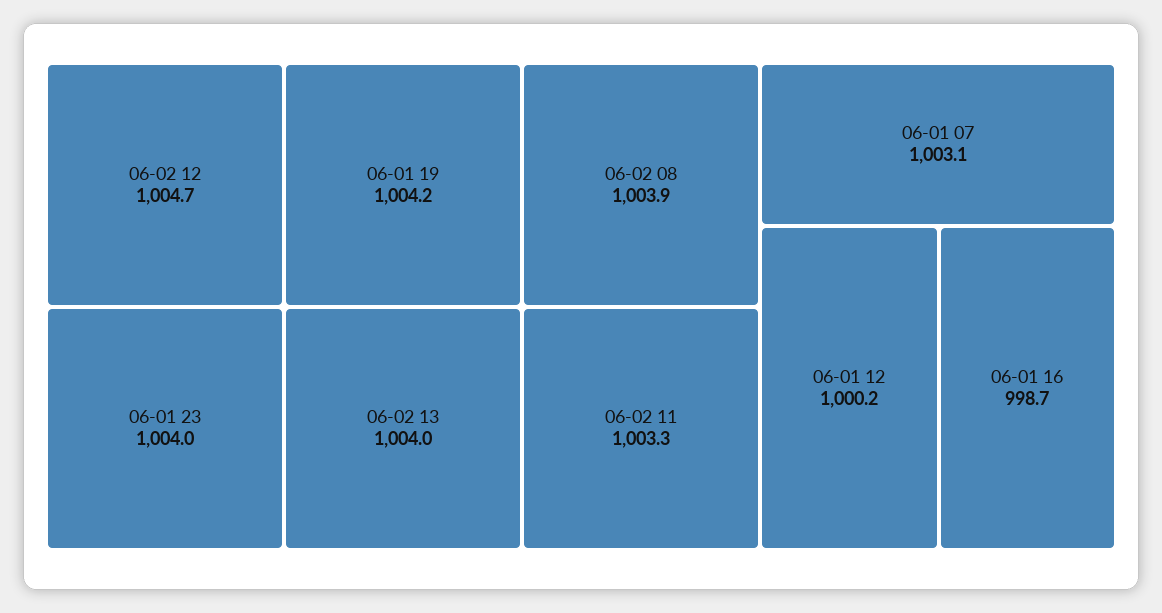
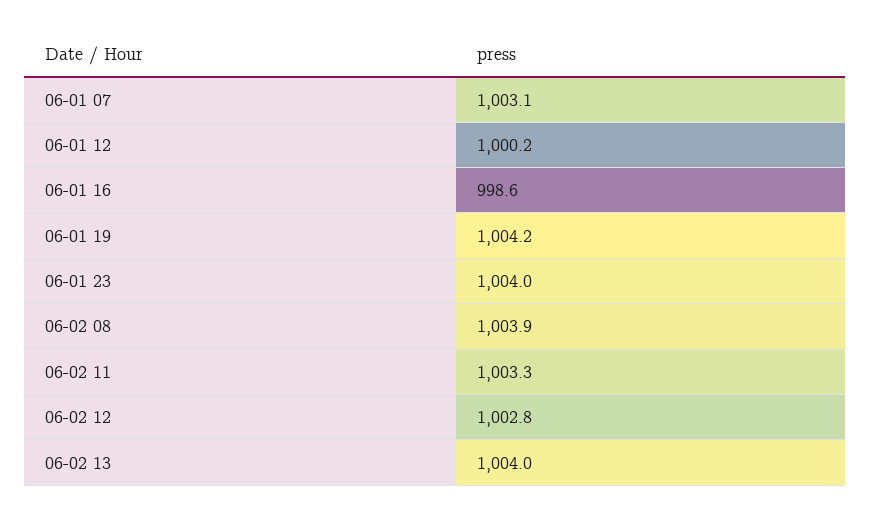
06-02 12: 1004.7 -> 1002.8
06-01 16: 998.7 -> 998.6

